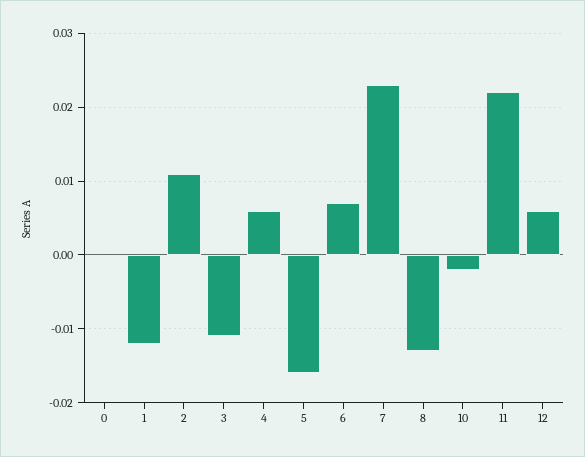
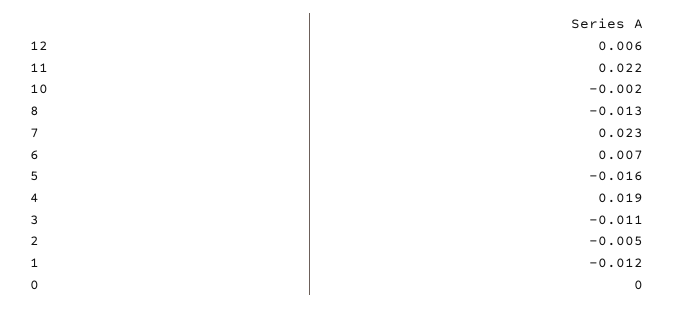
2: 0.011 -> -0.005
4: 0.006 -> 0.019

